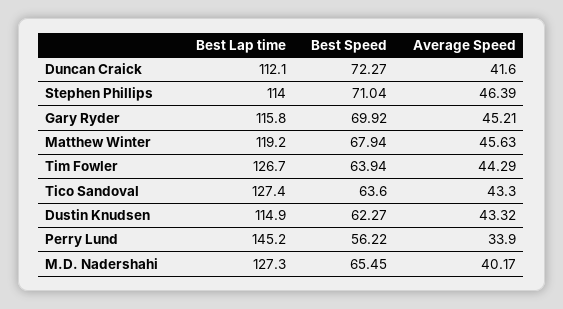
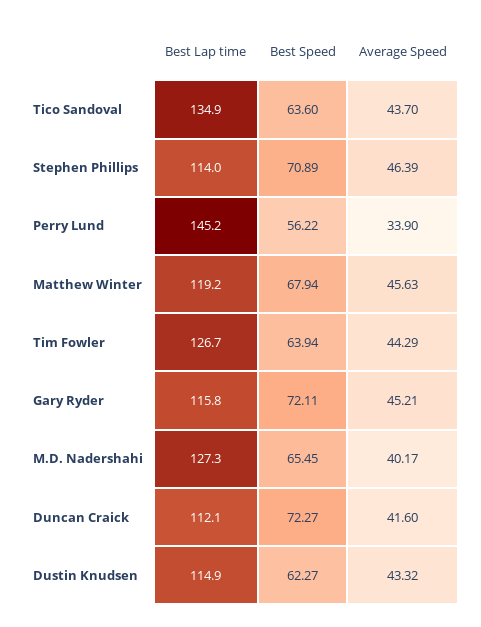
Best Speed, Stephen Phillips: 71.04 -> 70.89
Best Speed, Gary Ryder: 69.92 -> 72.11
Best Lap time, Tico Sandoval: 127.4 -> 134.9
Average Speed, Tico Sandoval: 43.3 -> 43.7

